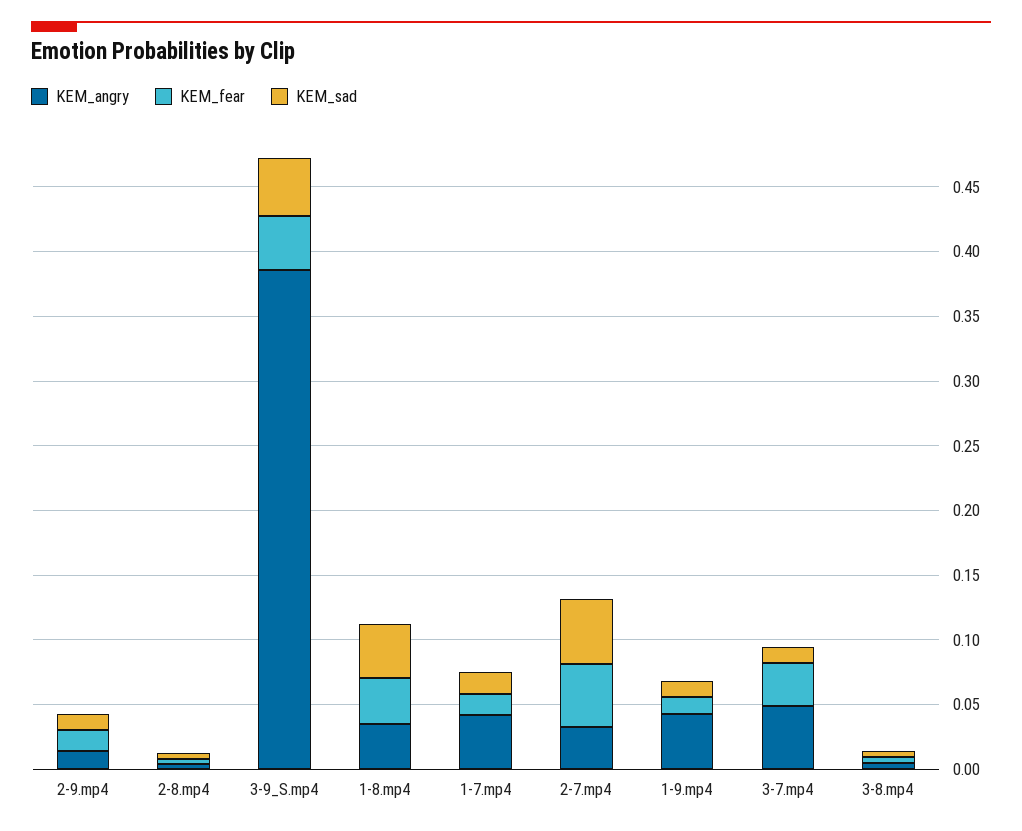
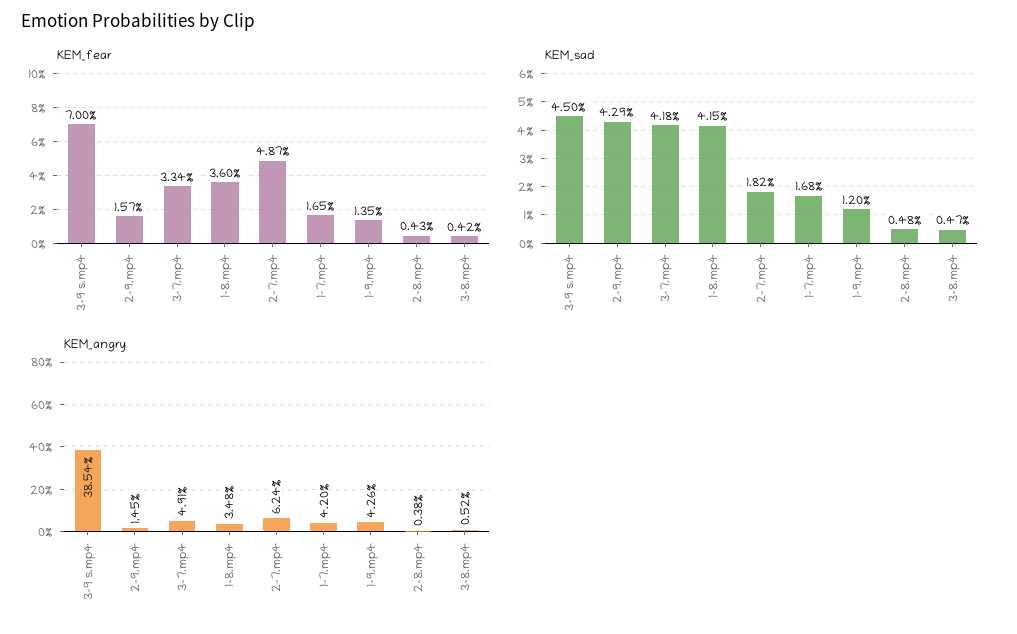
KEM_sad, 2-9.mp4: 0.01 -> 0.0429
KEM_fear, 3-9_S.mp4: 0.04 -> 0.07
KEM_angry, 2-7.mp4: 0.03 -> 0.0624
KEM_sad, 2-7.mp4: 0.05 -> 0.0182
KEM_sad, 3-7.mp4: 0.01 -> 0.0418

